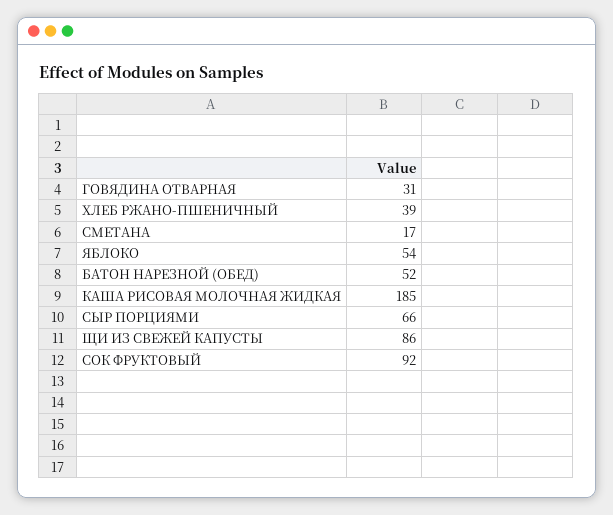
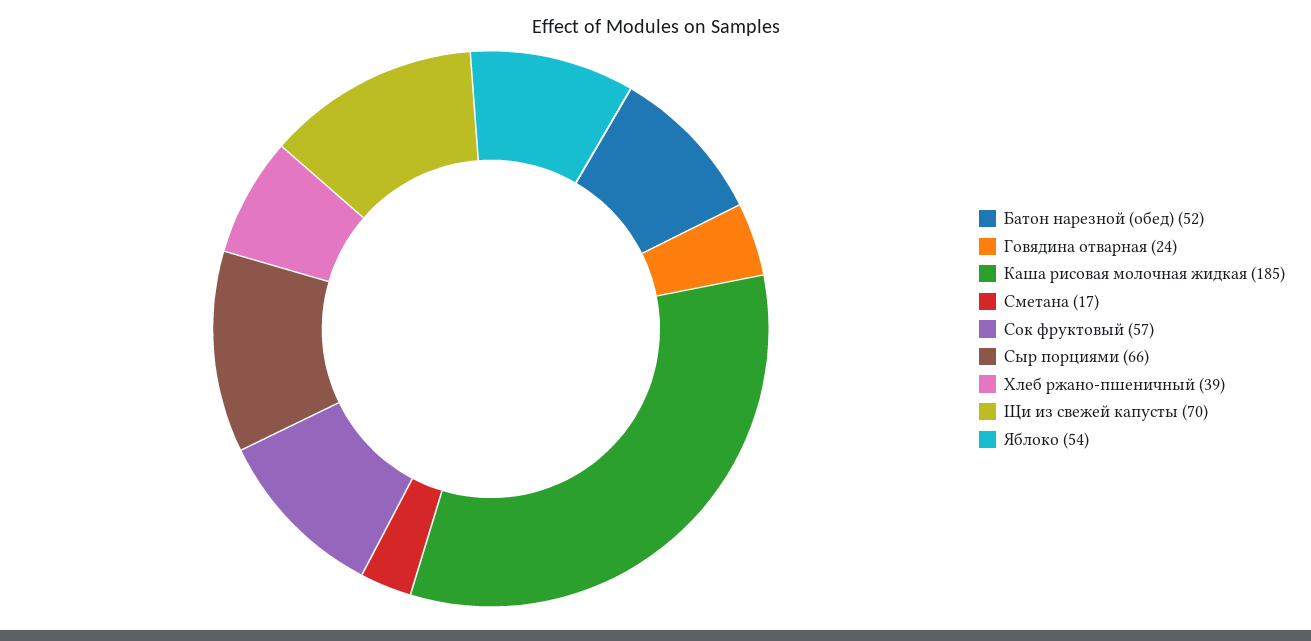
ГОВЯДИНА ОТВАРНАЯ: 31 -> 24
ЩИ ИЗ СВЕЖЕЙ КАПУСТЫ: 86 -> 70
СОК ФРУКТОВЫЙ: 92 -> 57

